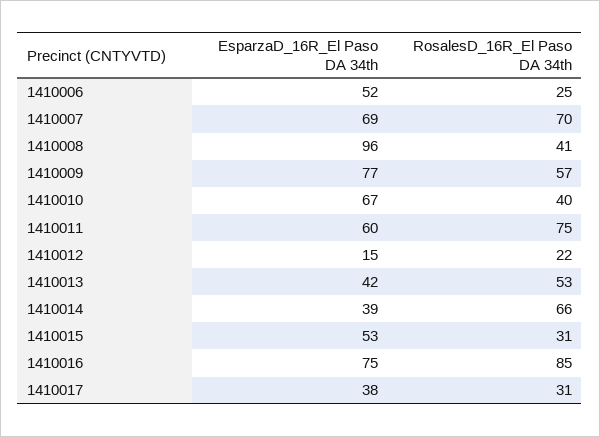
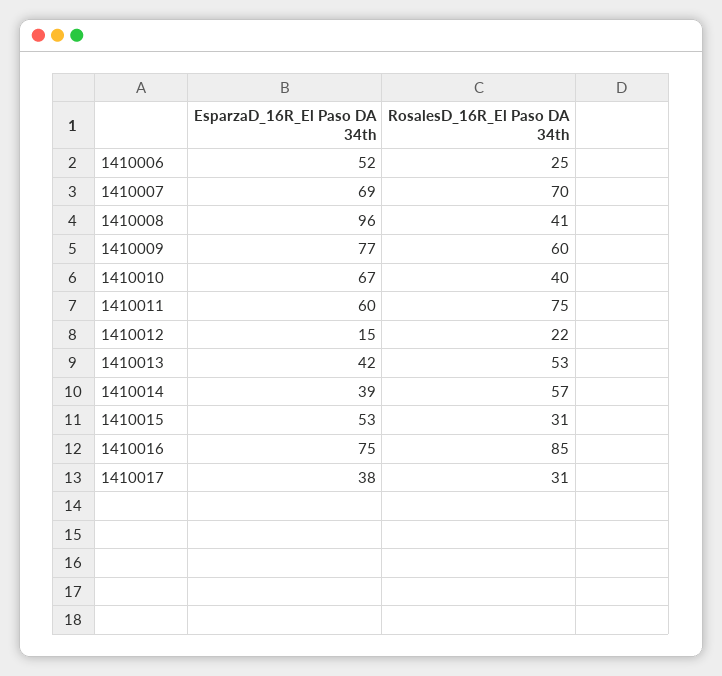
RosalesD_16R_El Paso DA 34th, 1410009: 57 -> 60
RosalesD_16R_El Paso DA 34th, 1410014: 66 -> 57

